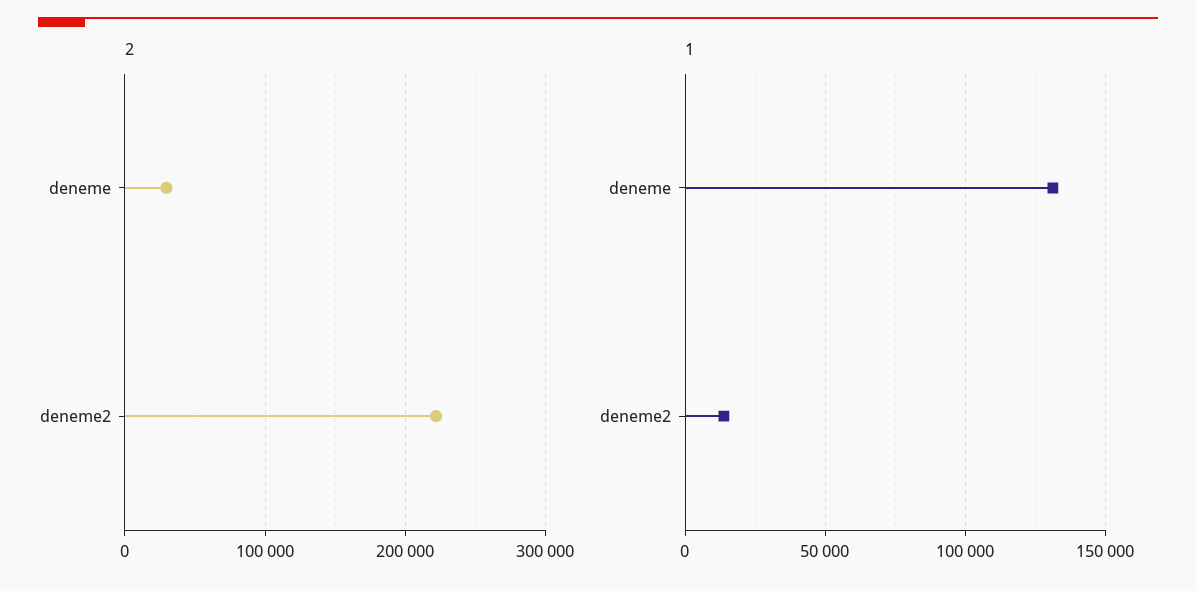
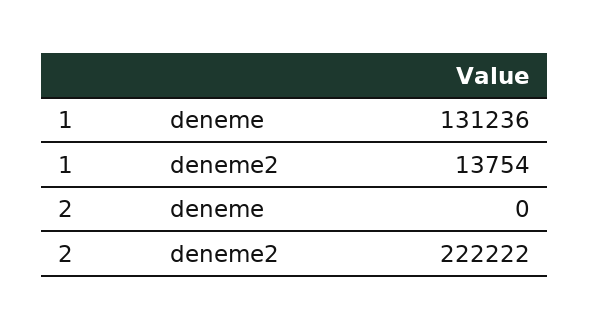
2, deneme: 30000 -> 0

